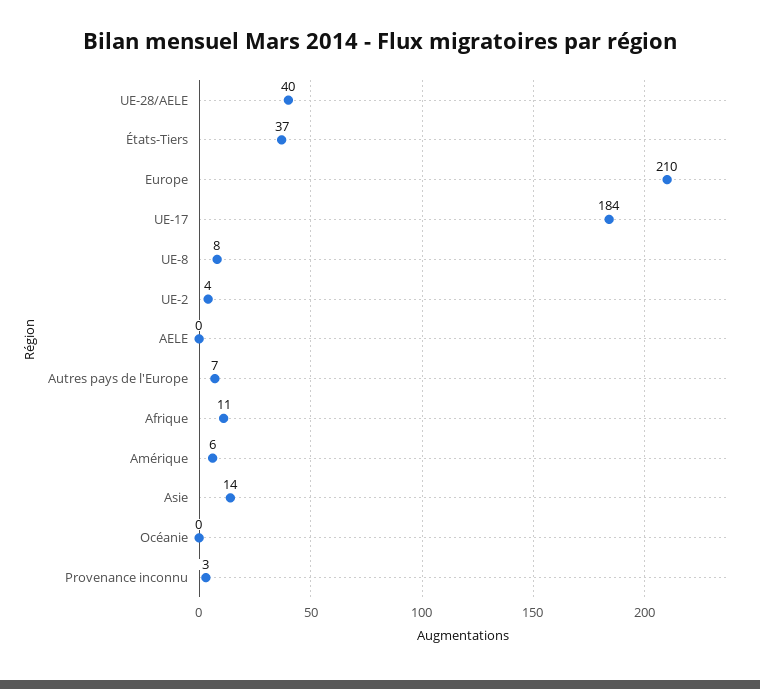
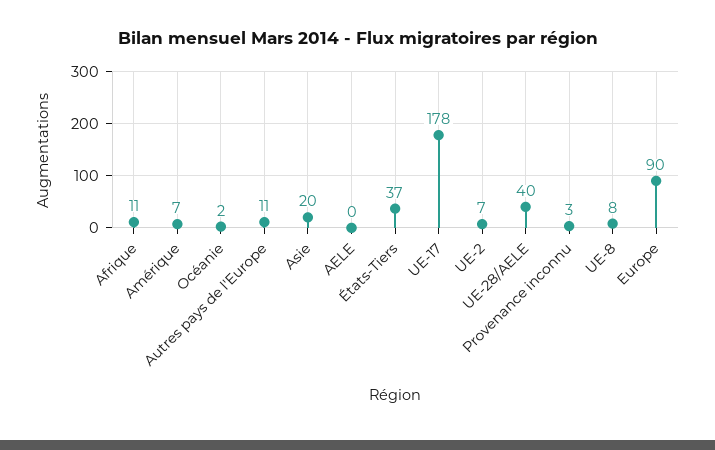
Europe: 210 -> 90
UE-17: 184 -> 178
UE-2: 4 -> 7
Autres pays de l'Europe: 7 -> 11
Amérique: 6 -> 7
Asie: 14 -> 20
Océanie: 0 -> 2

